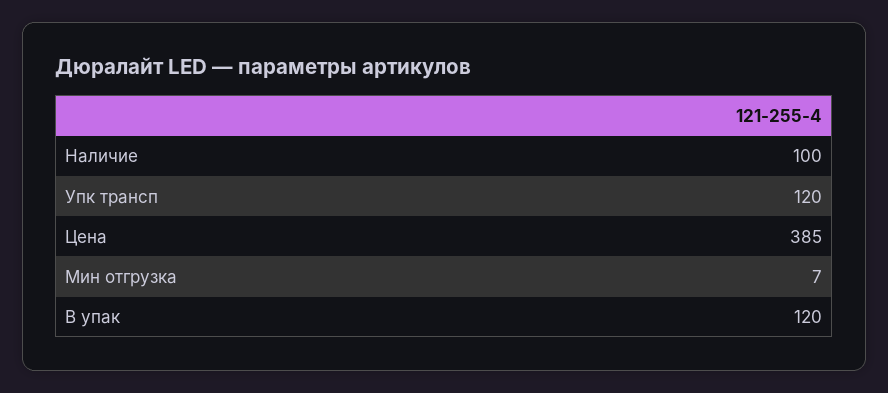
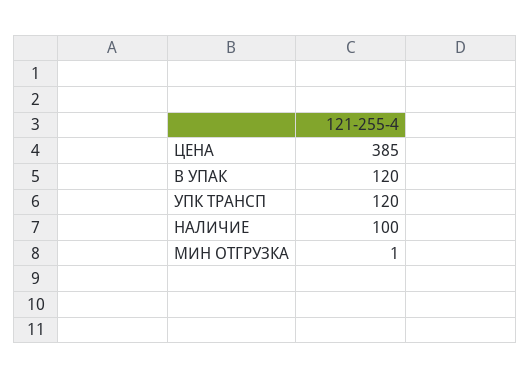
Мин отгрузка: 7 -> 1

